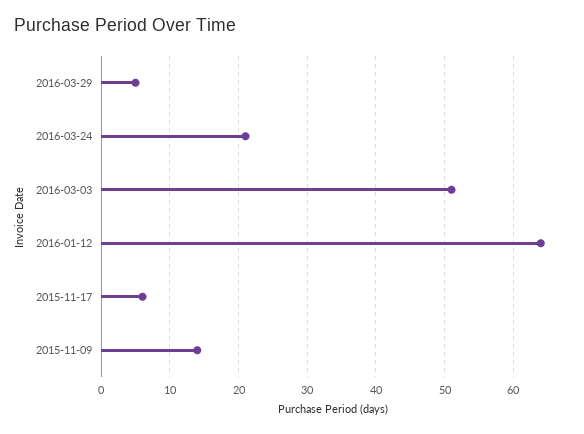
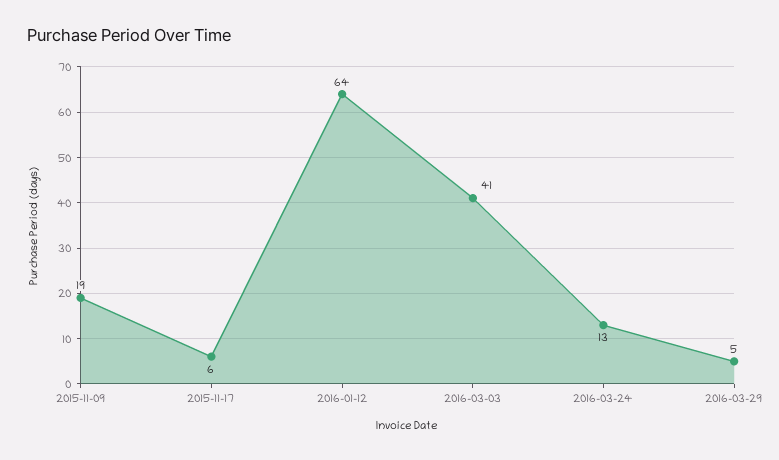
2016-03-24: 21 -> 13
2016-03-03: 51 -> 41
2015-11-09: 14 -> 19

